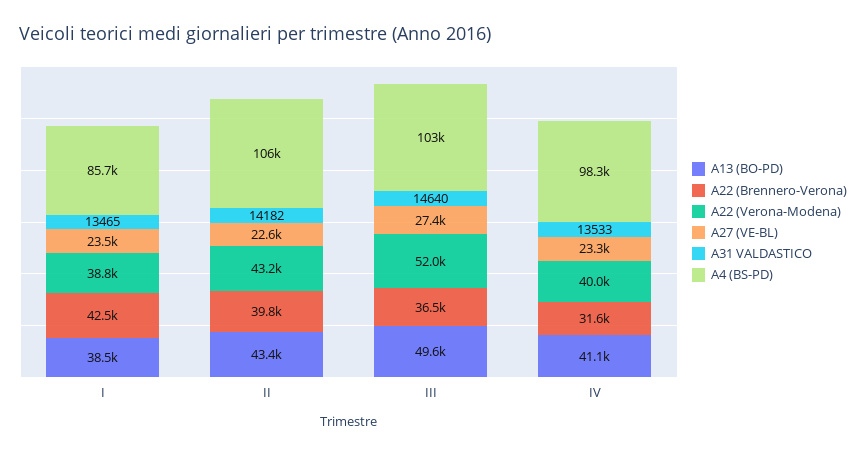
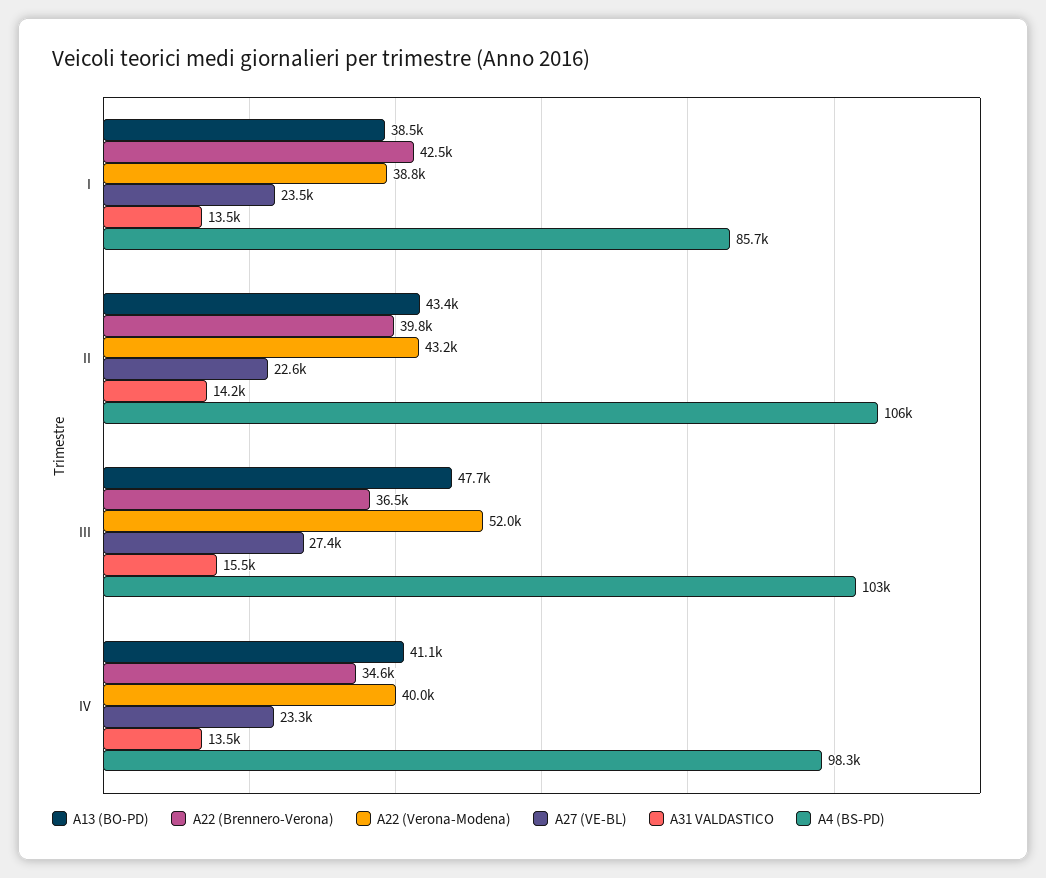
A13 (BO-PD), III: 49600 -> 47700
A31 VALDASTICO, III: 14640 -> 15500
A22 (Brennero-Verona), IV: 31600 -> 34600

